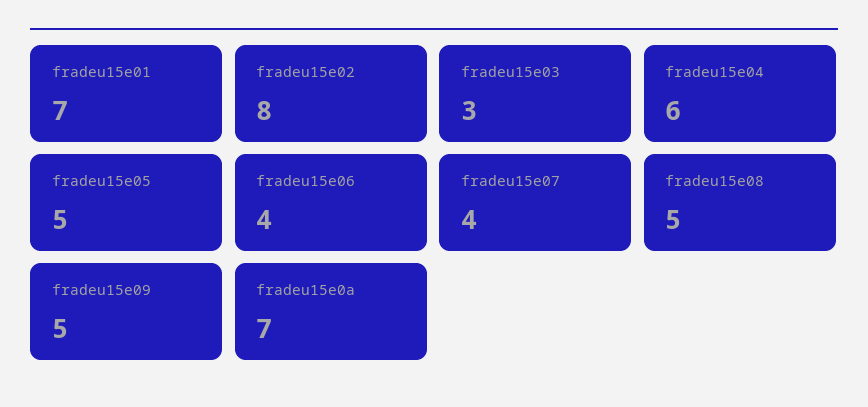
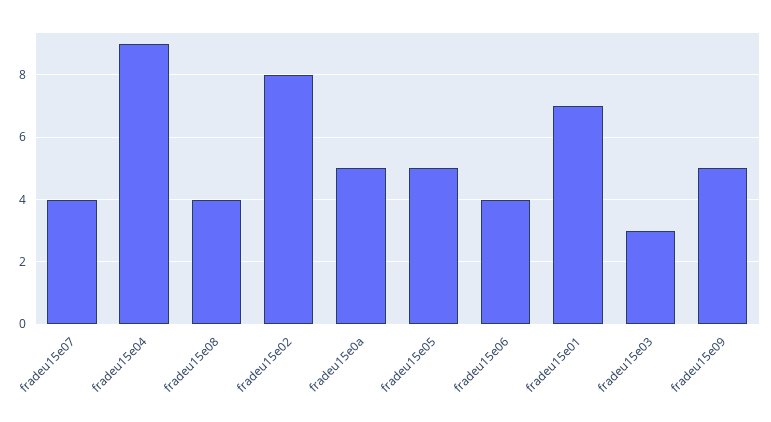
fradeu15e04: 6 -> 9
fradeu15e08: 5 -> 4
fradeu15e0a: 7 -> 5

